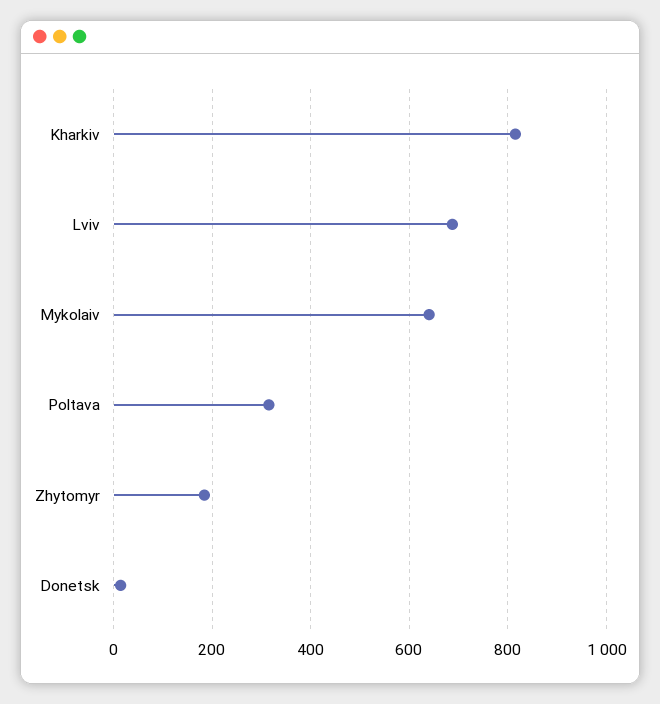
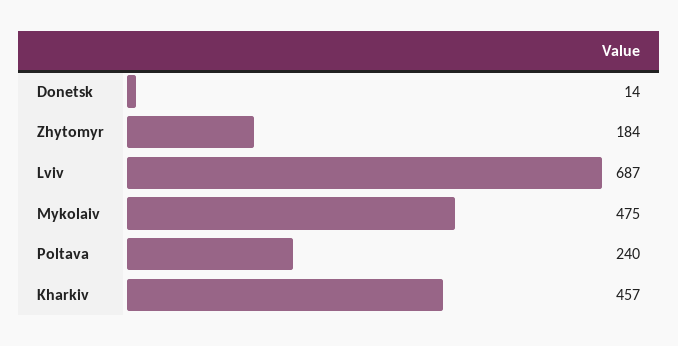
Kharkiv: 820 -> 457
Mykolaiv: 640 -> 475
Poltava: 320 -> 240

